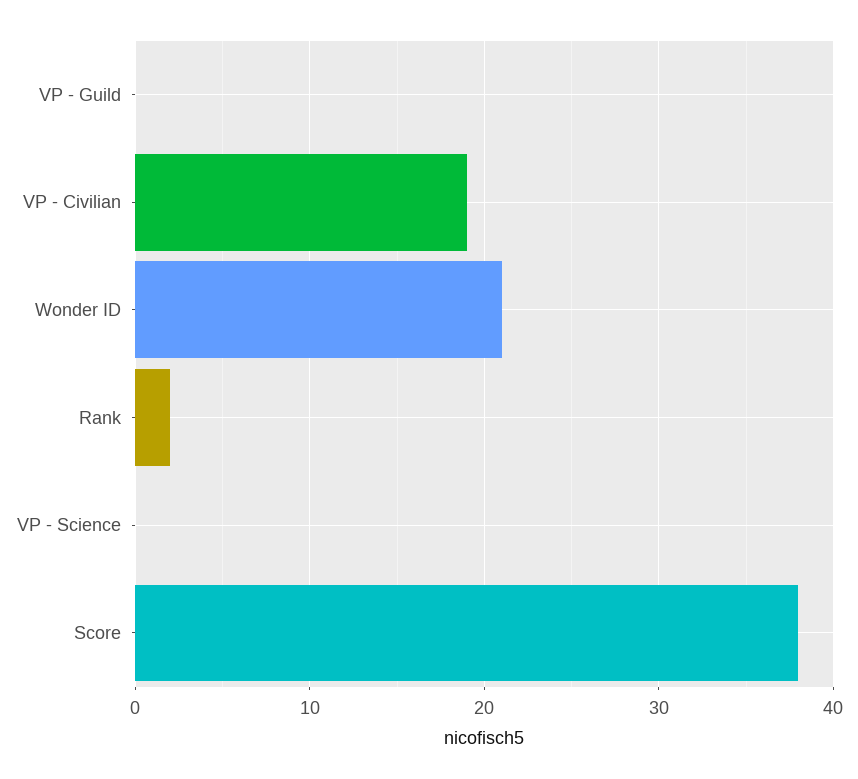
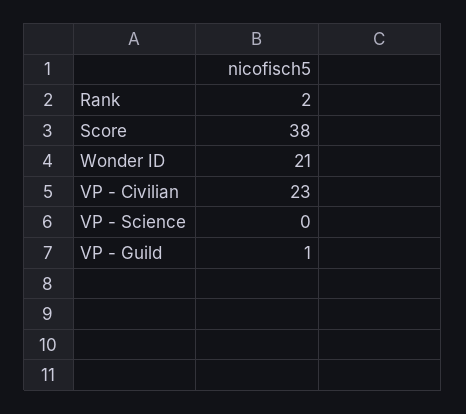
VP - Guild: 0 -> 1
VP - Civilian: 19 -> 23

